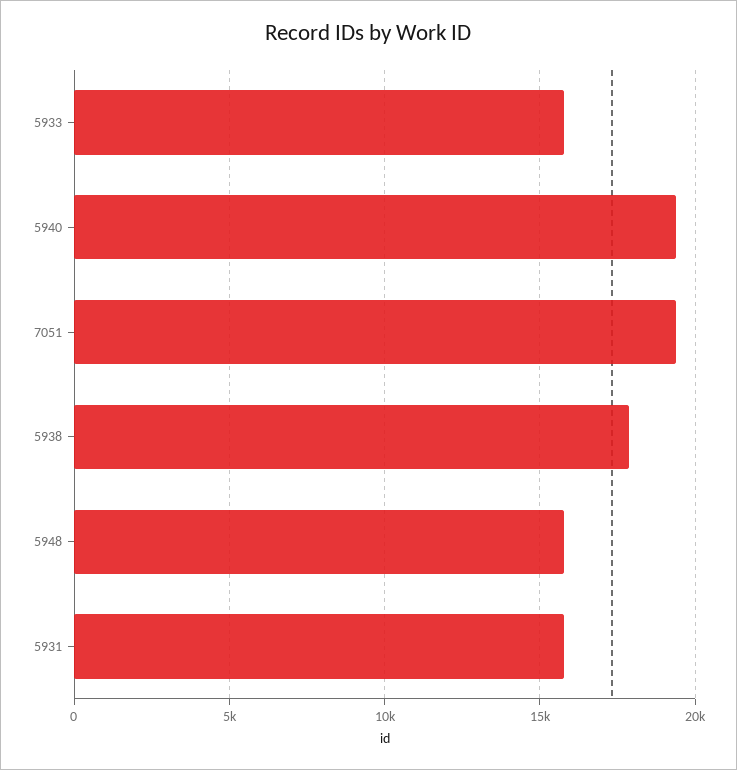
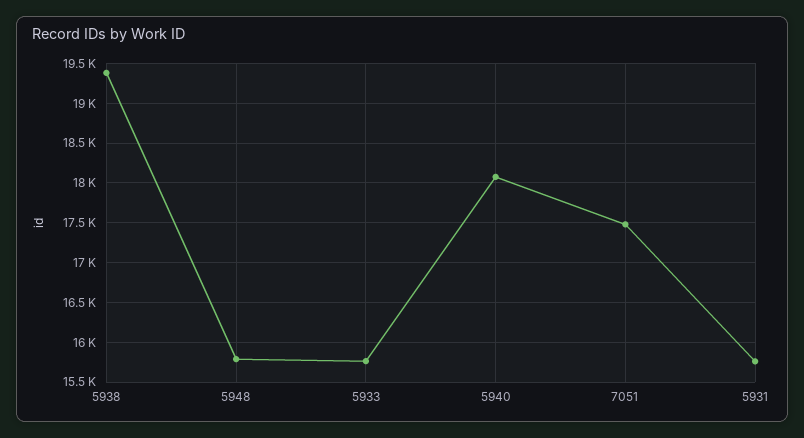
5940: 19500 -> 18100
7051: 19500 -> 17500
5938: 18000 -> 19400

